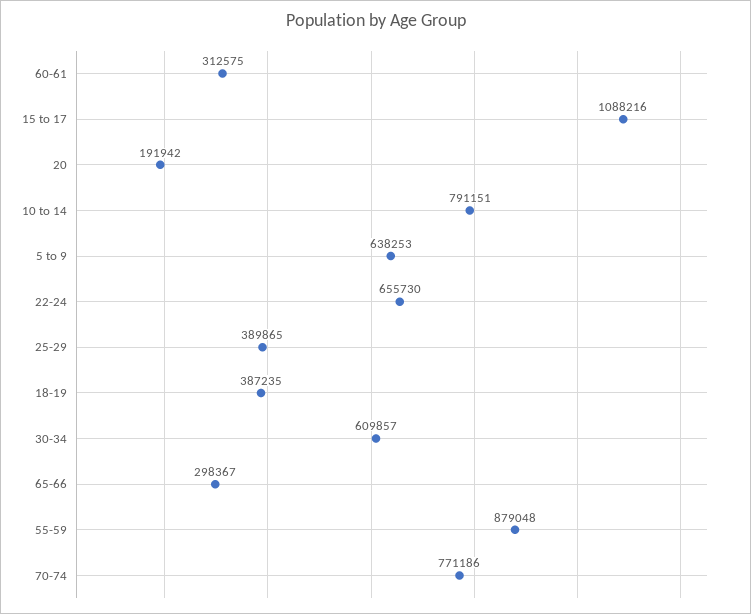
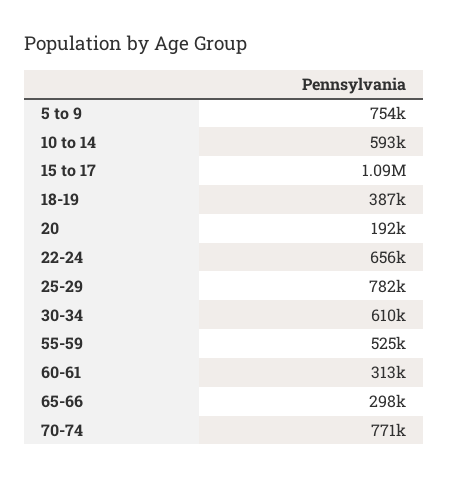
10 to 14: 791151 -> 593000
5 to 9: 638253 -> 754000
25-29: 389865 -> 782000
55-59: 879048 -> 525000

